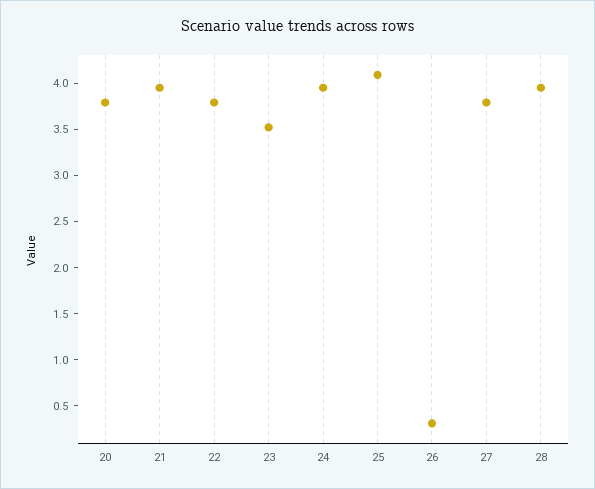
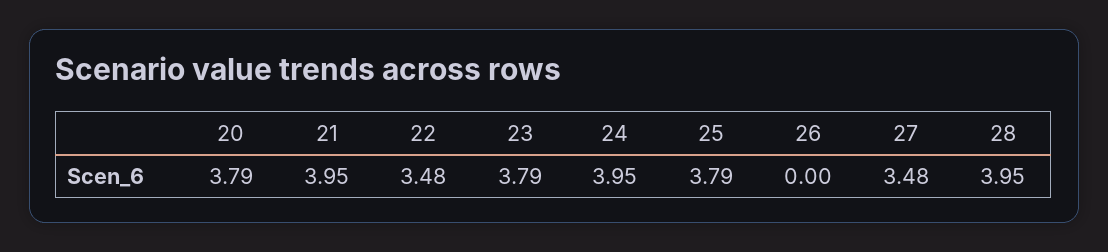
22: 3.8 -> 3.48
23: 3.5 -> 3.79
25: 4.1 -> 3.79
26: 0.3 -> 0
27: 3.8 -> 3.48

